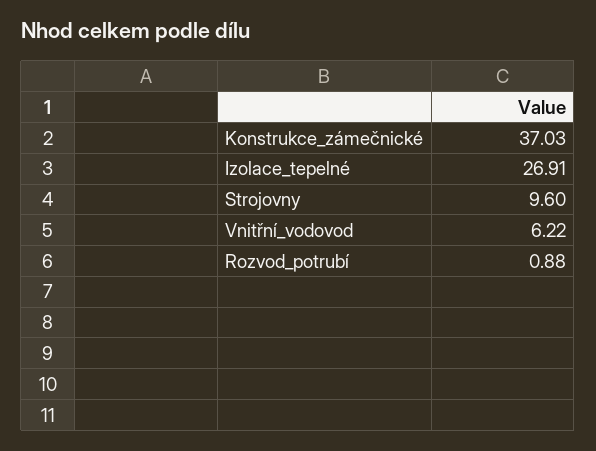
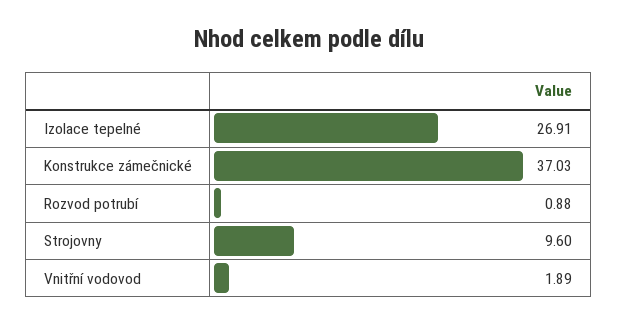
Vnitřní_vodovod: 6.22 -> 1.89

